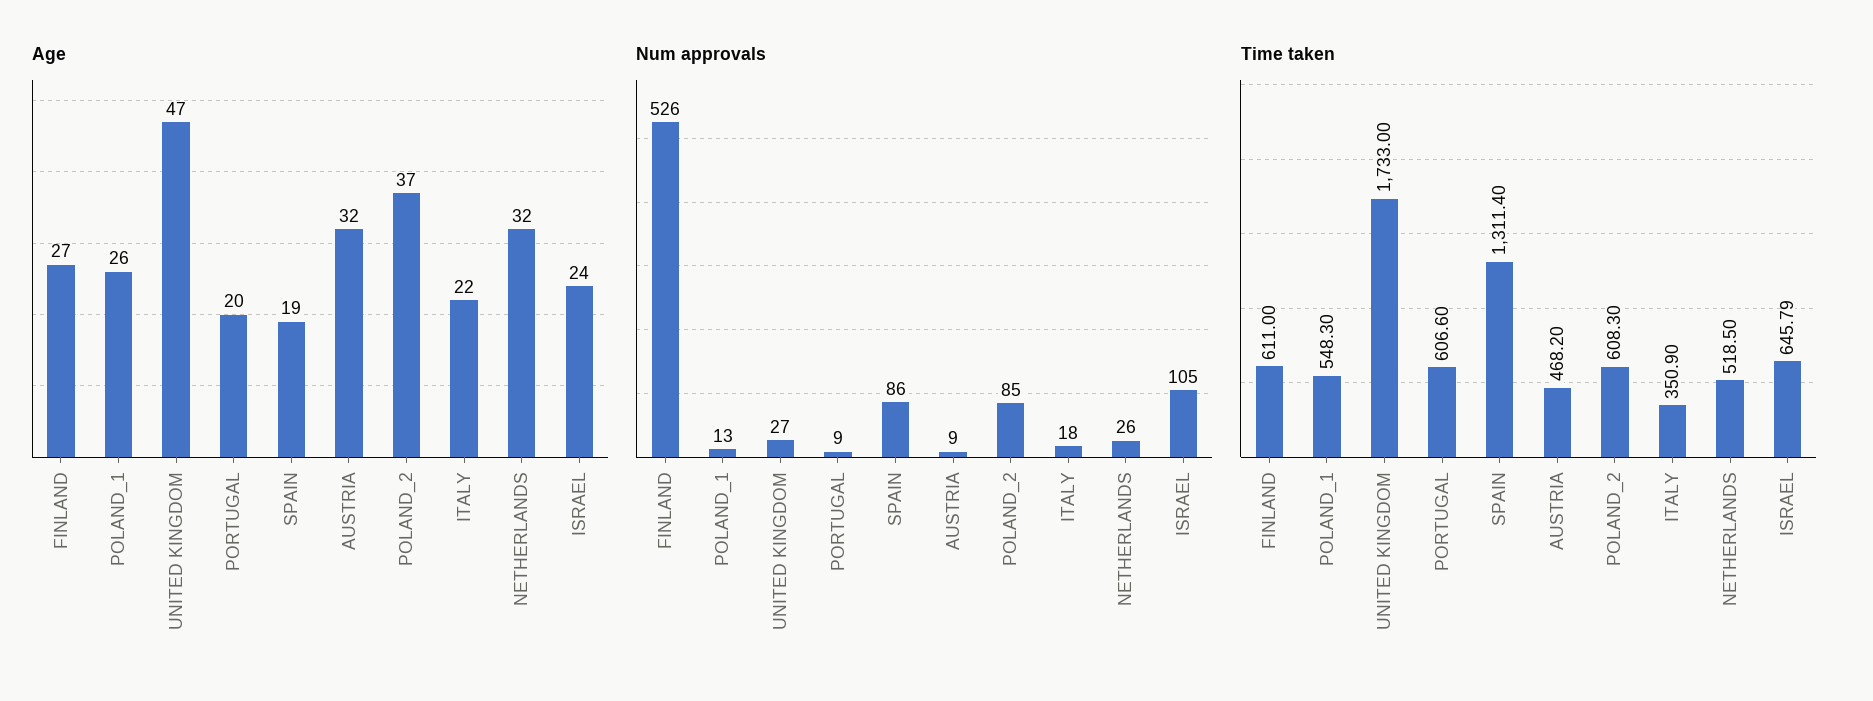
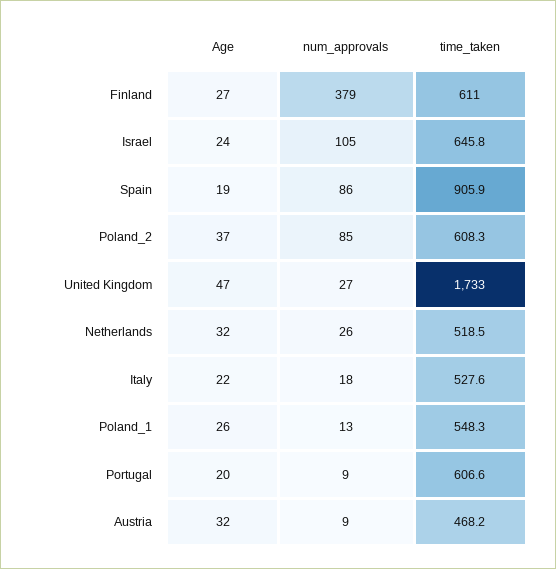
Num approvals, FINLAND: 526 -> 379
Time taken, SPAIN: 1311.4 -> 905.9
Time taken, ITALY: 350.9 -> 527.6

